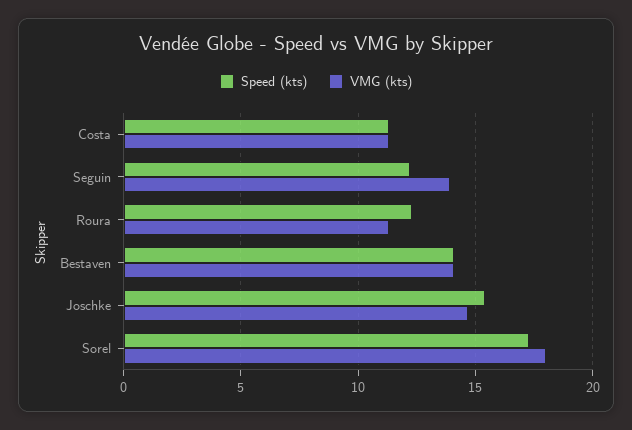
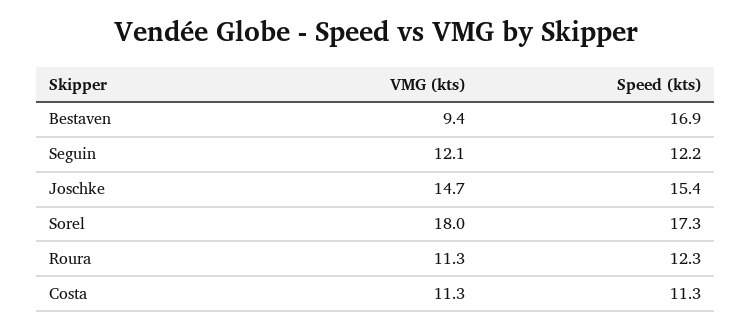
VMG (kts), Seguin: 14 -> 12.1
Speed (kts), Bestaven: 14 -> 16.9
VMG (kts), Bestaven: 14 -> 9.4

